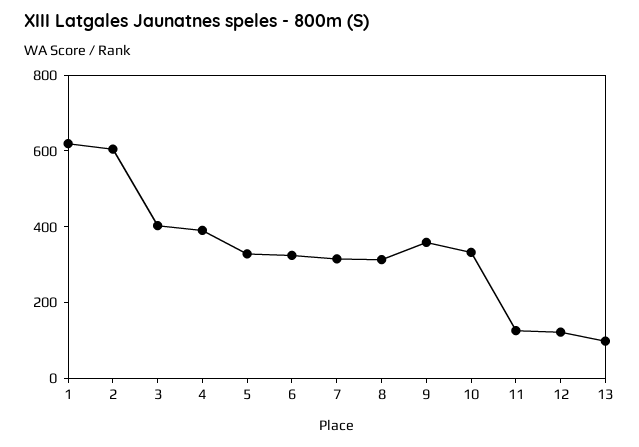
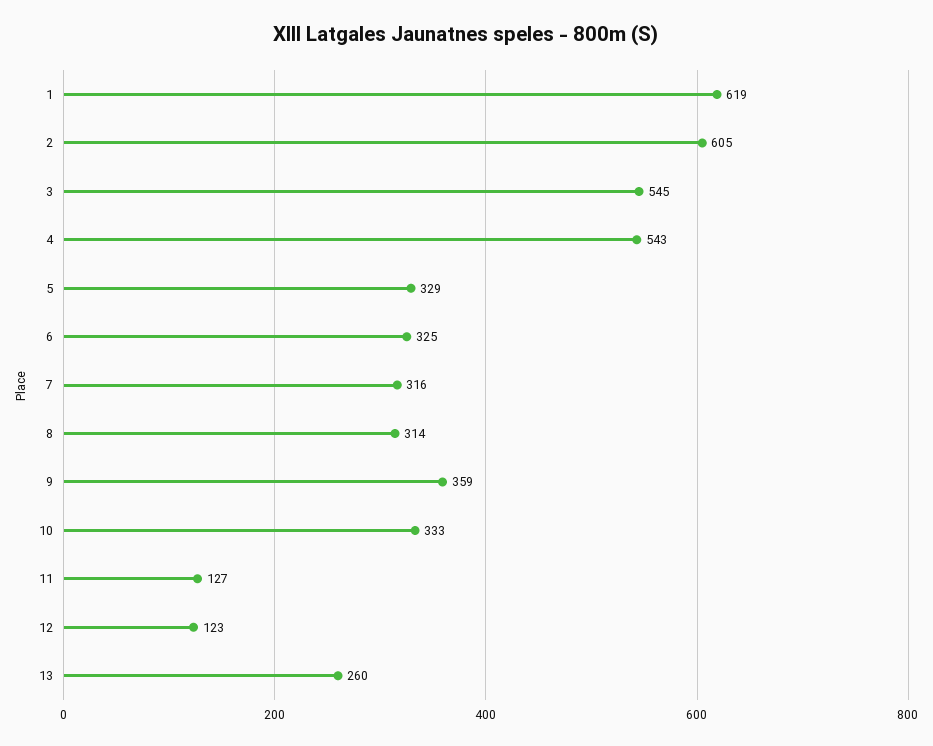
3: 400 -> 545
4: 400 -> 543
13: 100 -> 260

